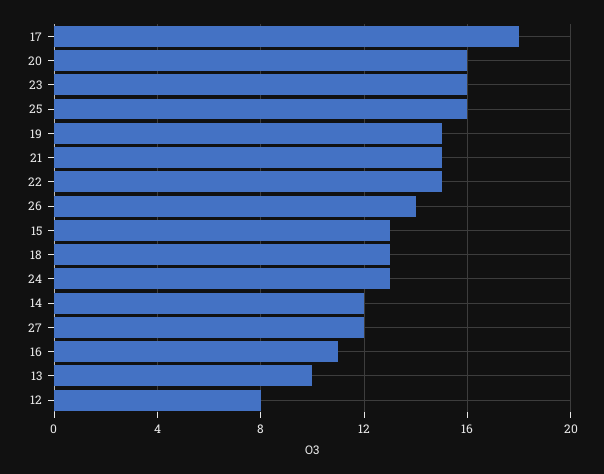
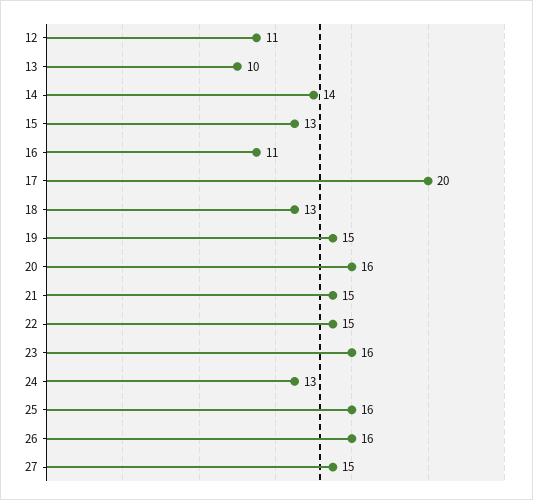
17: 18 -> 20
26: 14 -> 16
14: 12 -> 14
27: 12 -> 15
12: 8 -> 11

